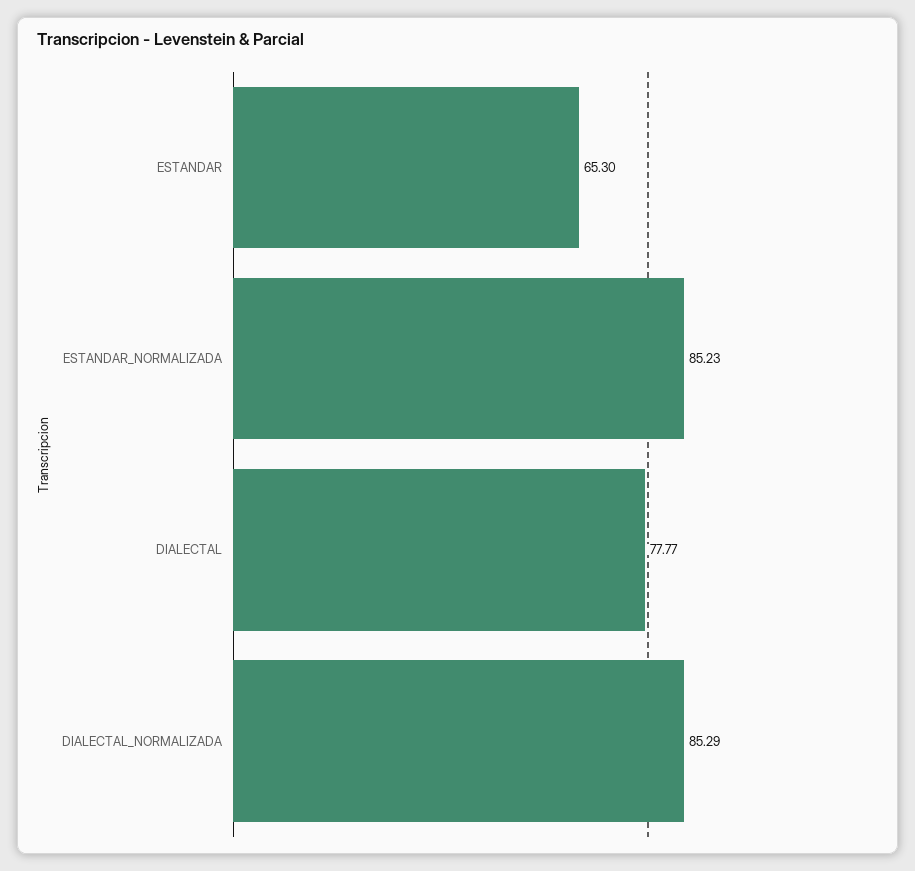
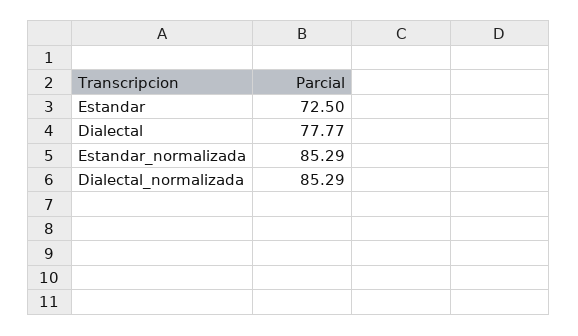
ESTANDAR: 65.3 -> 72.5
ESTANDAR_NORMALIZADA: 85.23 -> 85.29

